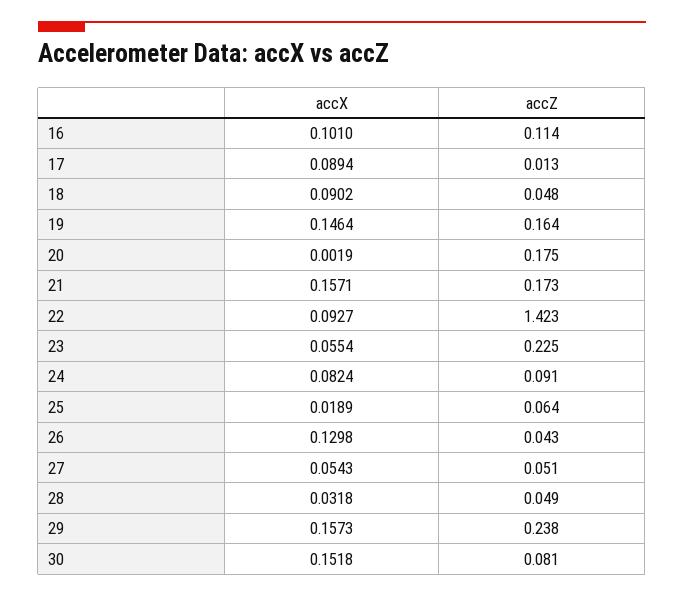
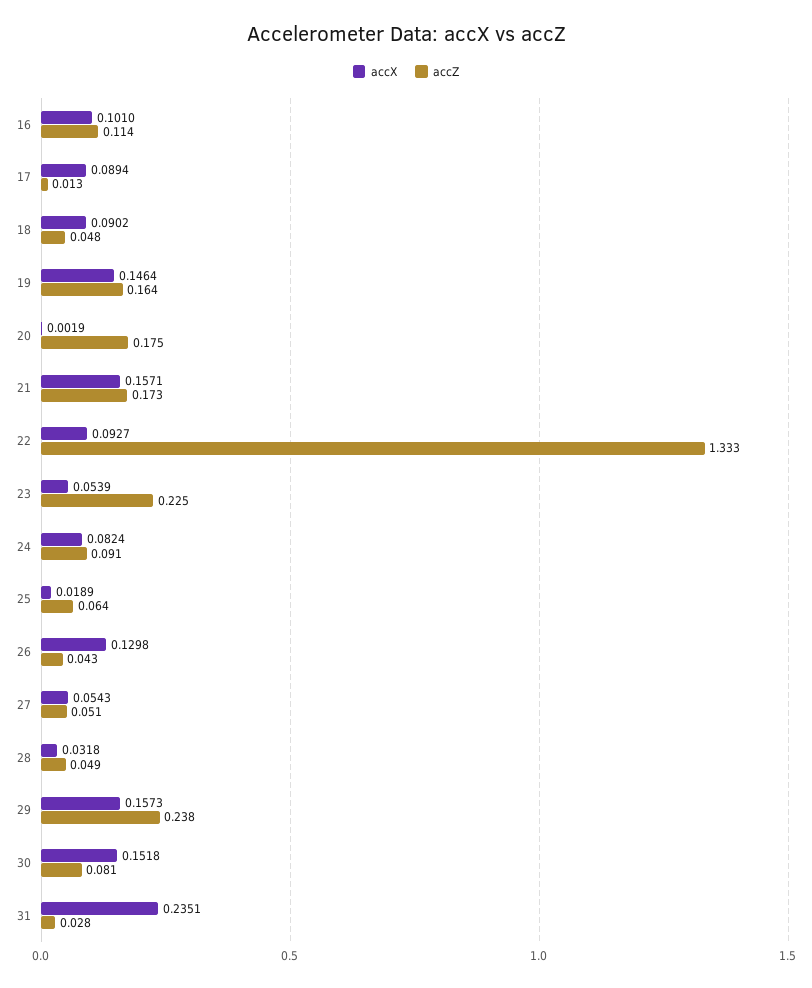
accZ, 22: 1.423 -> 1.333
accX, 23: 0.0554 -> 0.0539
accX, 31: none -> 0.2351
accZ, 31: none -> 0.028

